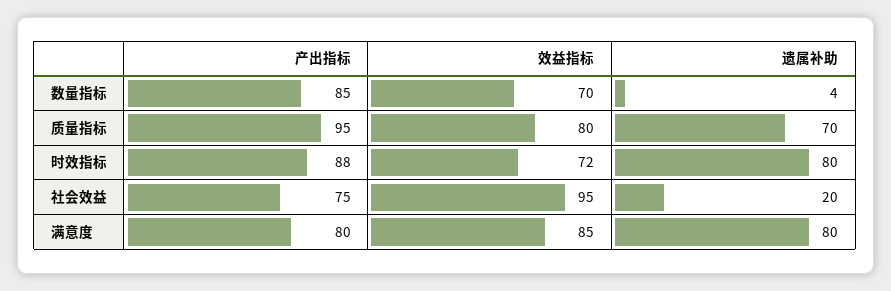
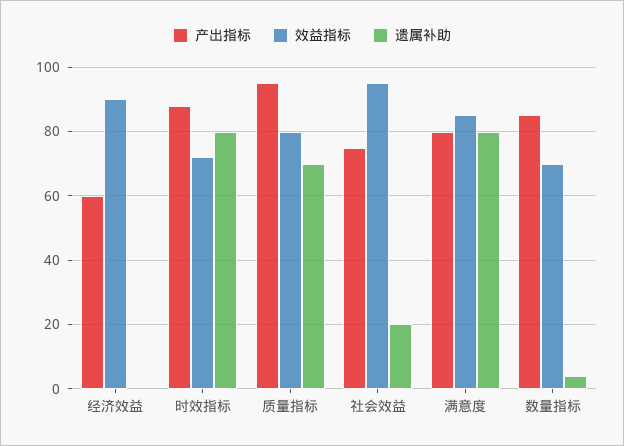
产出指标, 经济效益: none -> 60
效益指标, 经济效益: none -> 90
遗属补助, 经济效益: none -> 0

